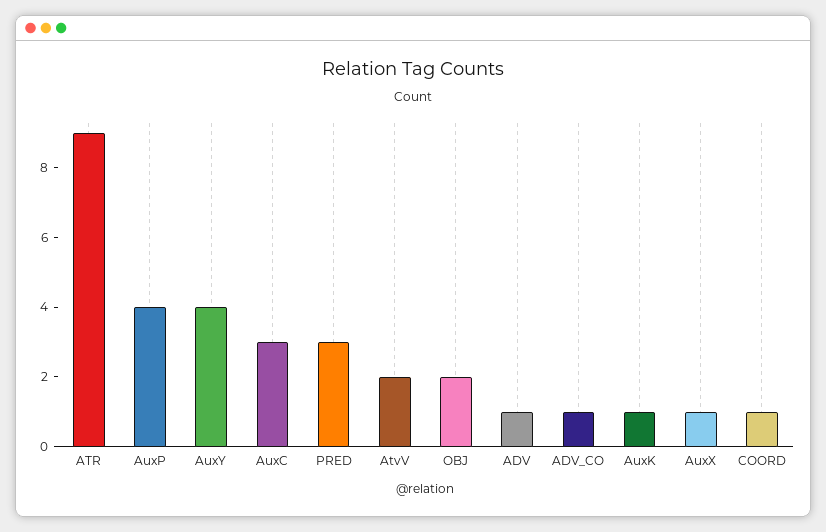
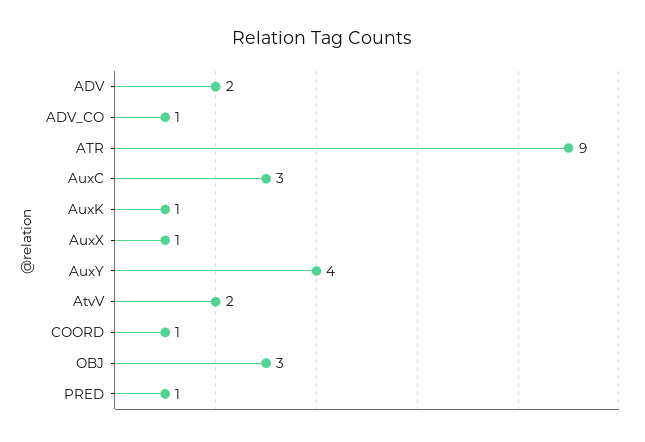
AuxP: 4 -> none
PRED: 3 -> 1
OBJ: 2 -> 3
ADV: 1 -> 2

